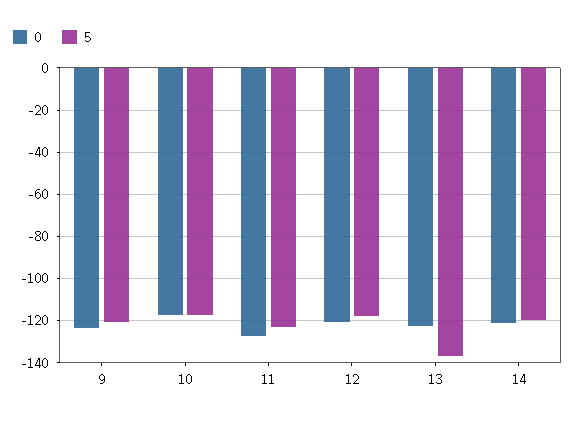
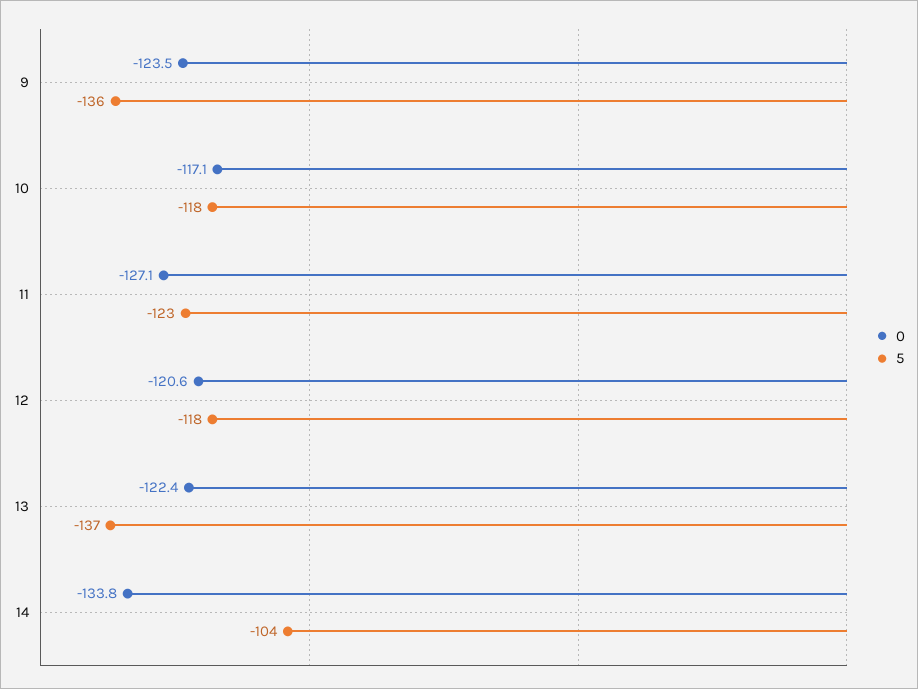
5, 9: -120 -> -136
0, 14: -120 -> -133.8
5, 14: -120 -> -104

